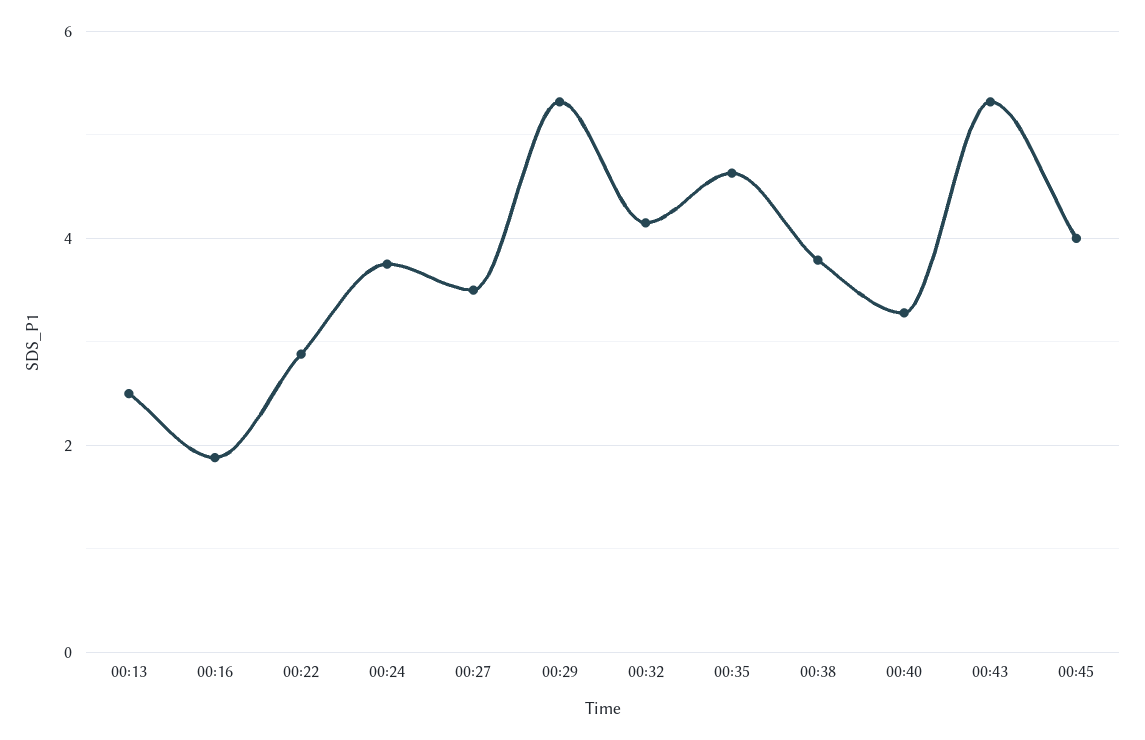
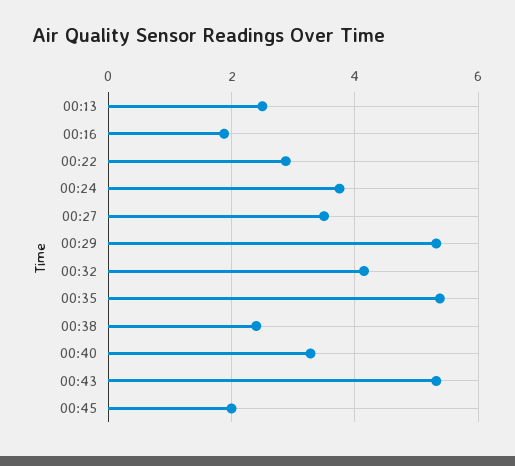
00:35: 4.6 -> 5.4
00:38: 3.8 -> 2.4
00:45: 4 -> 2

